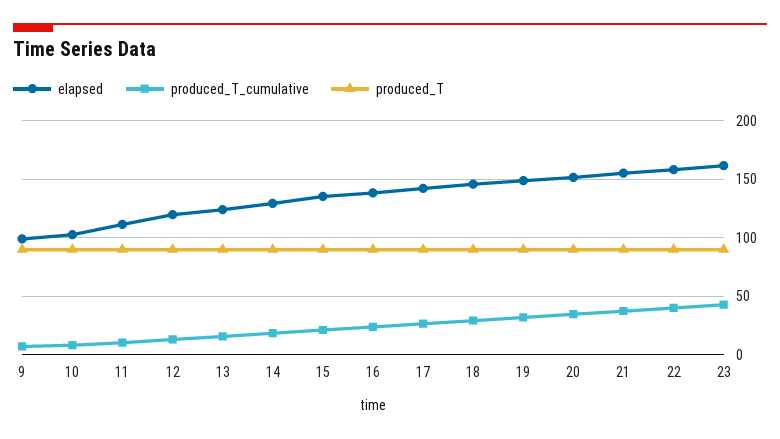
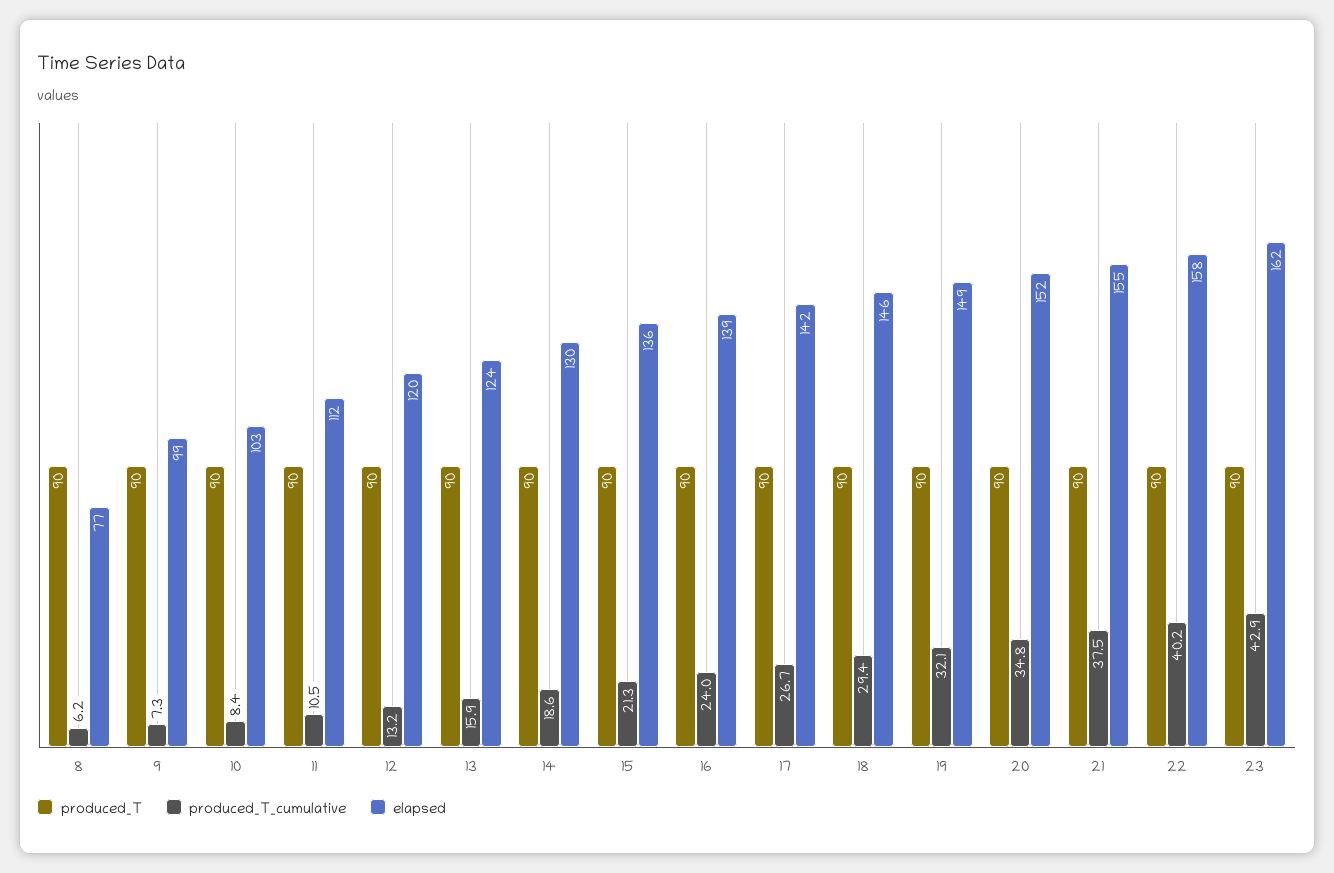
produced_T, 8: none -> 90
produced_T_cumulative, 8: none -> 6.2
elapsed, 8: none -> 77

